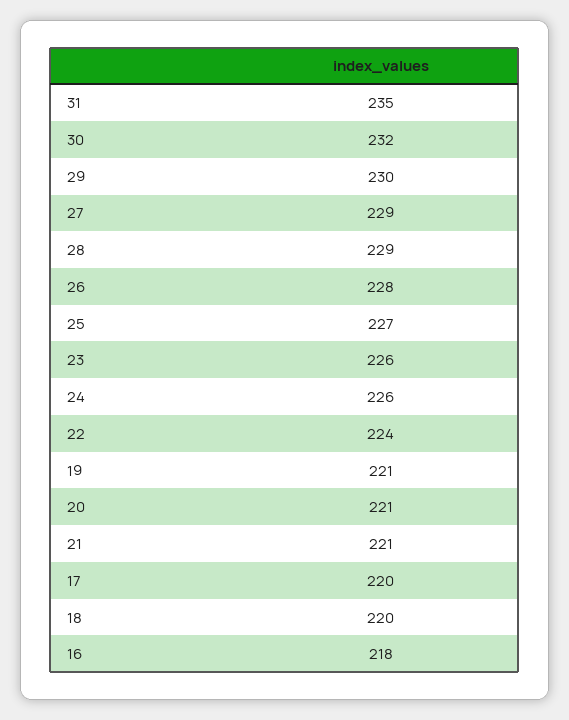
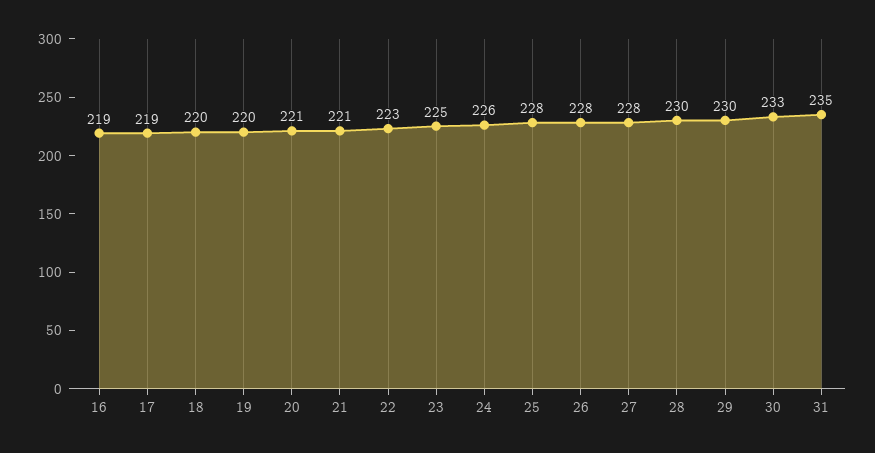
30: 232 -> 233
27: 229 -> 228
28: 229 -> 230
25: 227 -> 228
23: 226 -> 225
22: 224 -> 223
19: 221 -> 220
17: 220 -> 219
16: 218 -> 219

